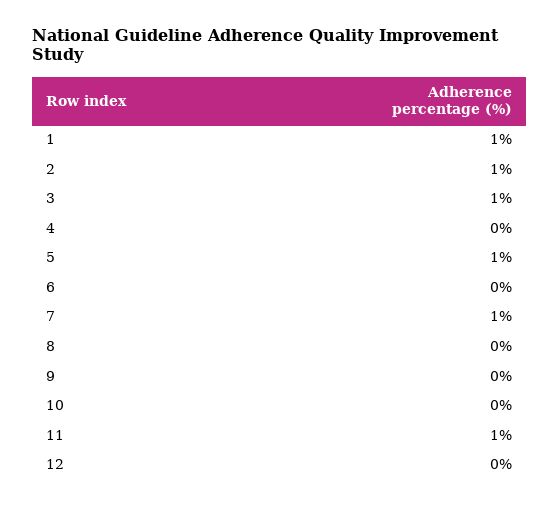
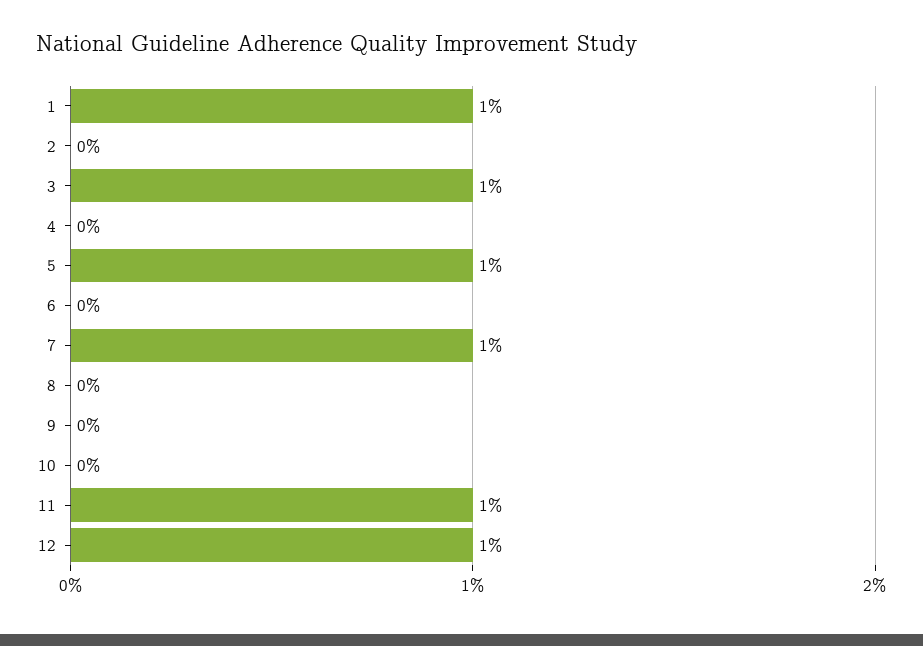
2: 1 -> 0
12: 0 -> 1

